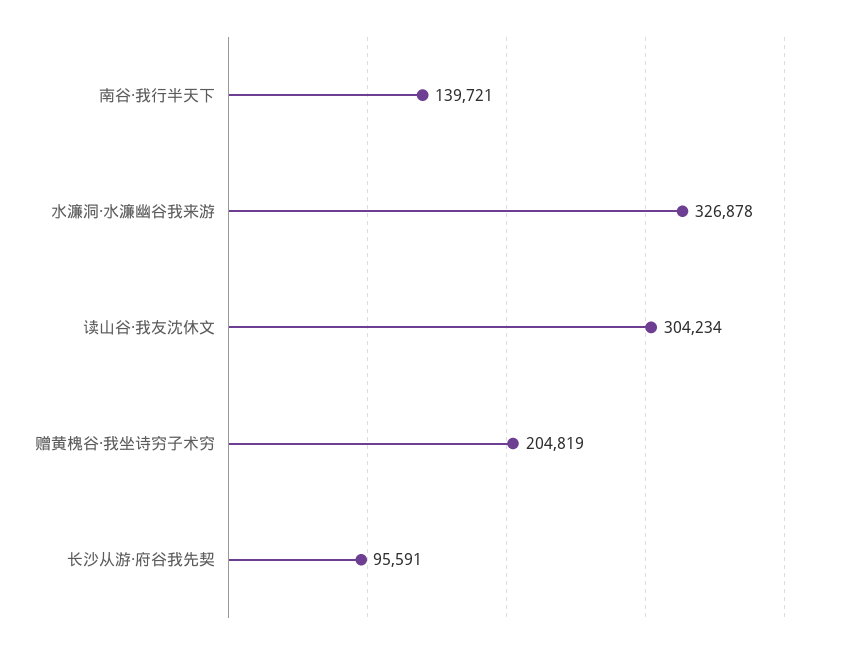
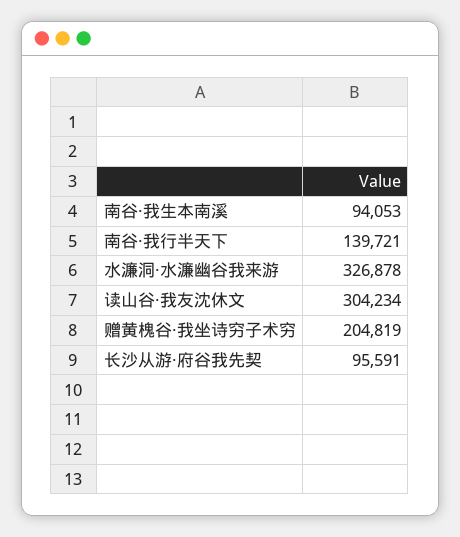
南谷·我生本南溪: none -> 94053

